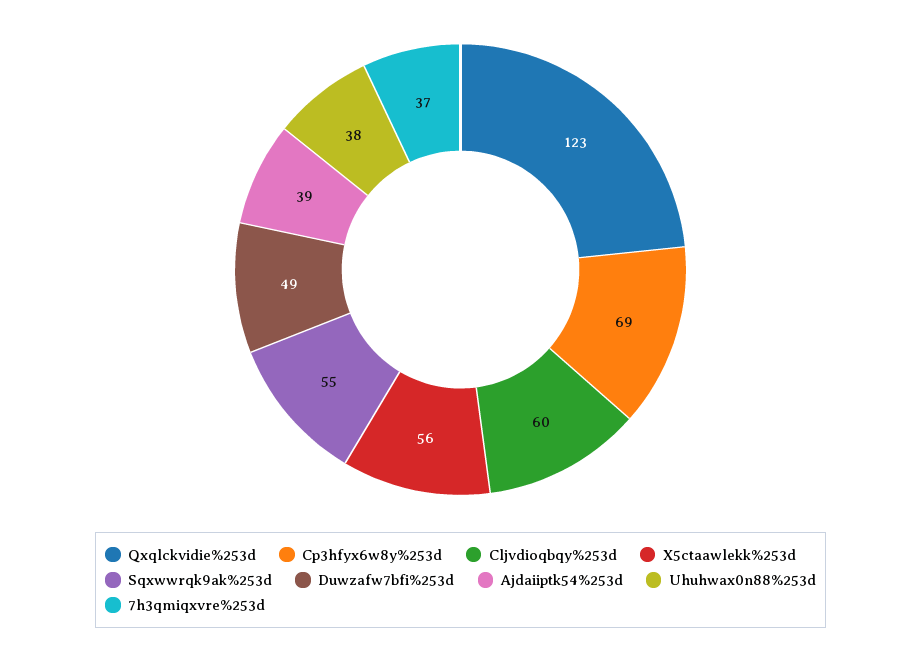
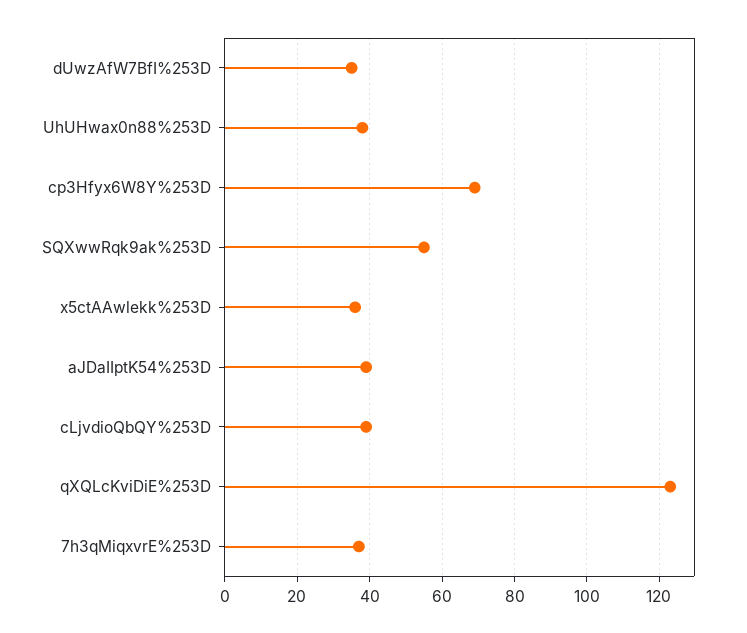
Cljvdioqbqy%253d: 60 -> 40
X5ctaawlekk%253d: 56 -> 35
Duwzafw7bfi%253d: 49 -> 35

